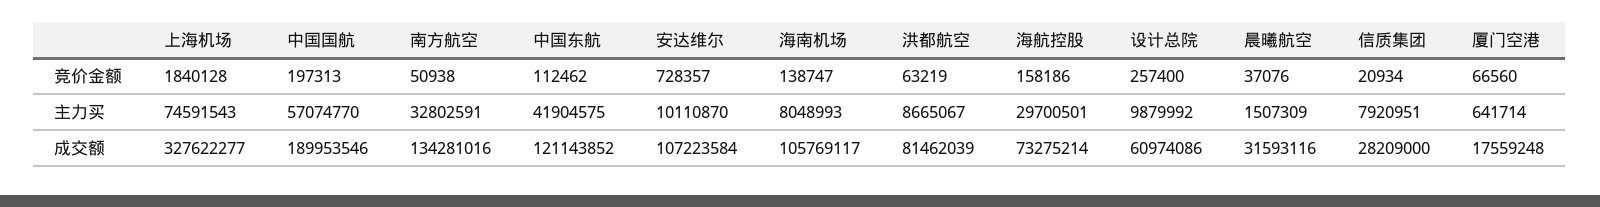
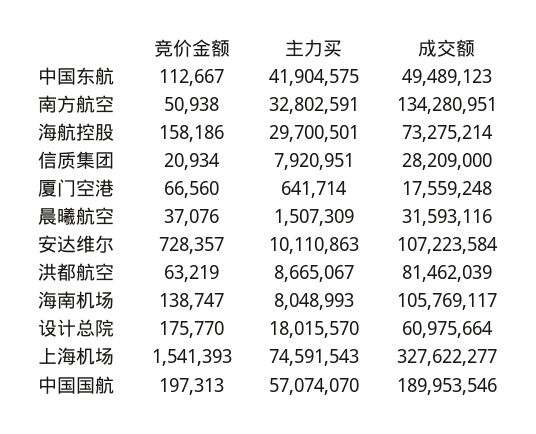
上海机场, 竞价金额: 1840128 -> 1541393
中国东航, 竞价金额: 112462 -> 112667
设计总院, 竞价金额: 257400 -> 175770
中国国航, 主力买: 57074770 -> 57074070
安达维尔, 主力买: 10110870 -> 10110863
设计总院, 主力买: 9879992 -> 18015570
南方航空, 成交额: 134281016 -> 134280951
中国东航, 成交额: 121143852 -> 49489123
设计总院, 成交额: 60974086 -> 60975664

